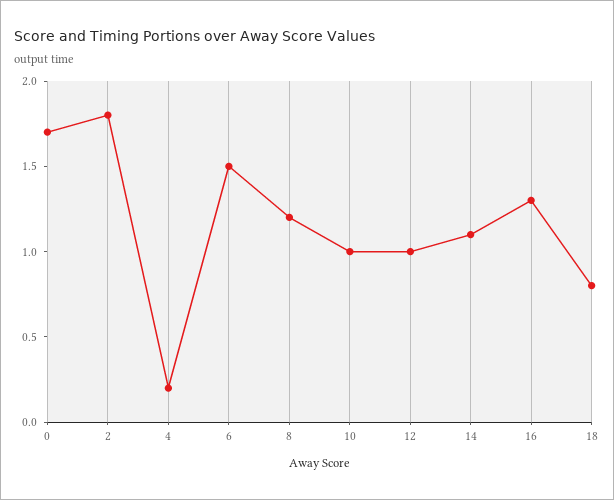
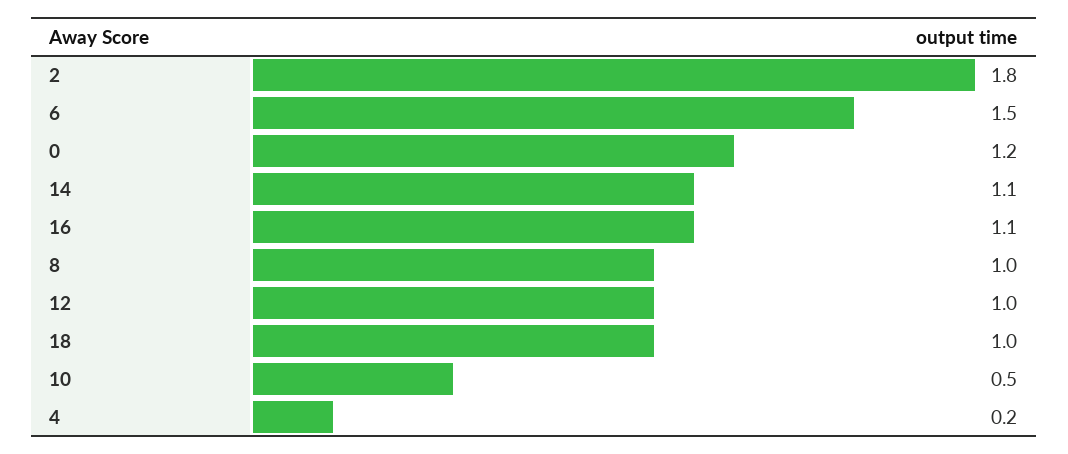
0: 1.7 -> 1.2
8: 1.2 -> 1
10: 1 -> 0.5
16: 1.3 -> 1.1
18: 0.8 -> 1

